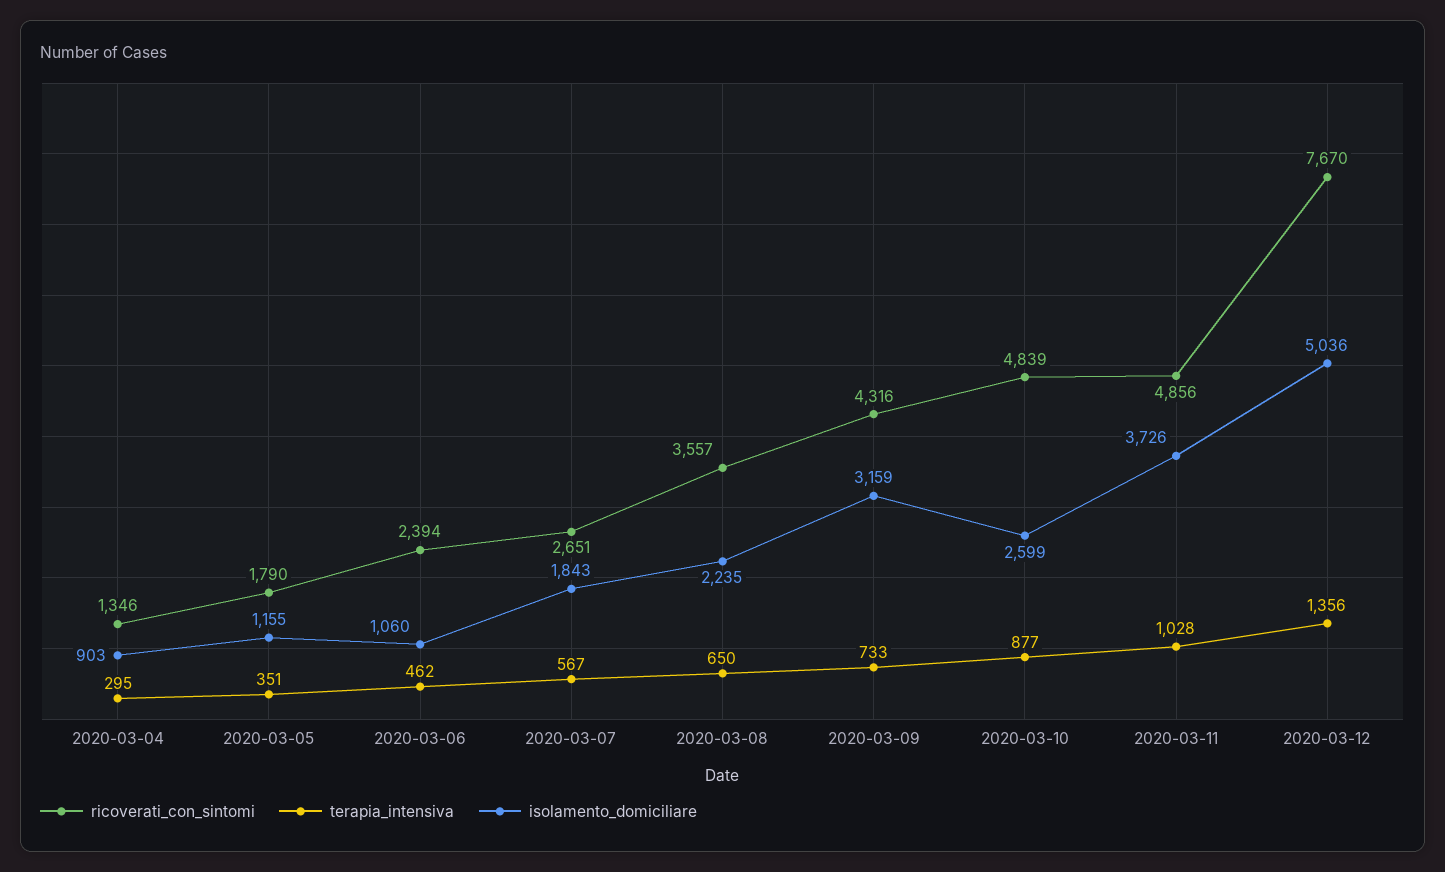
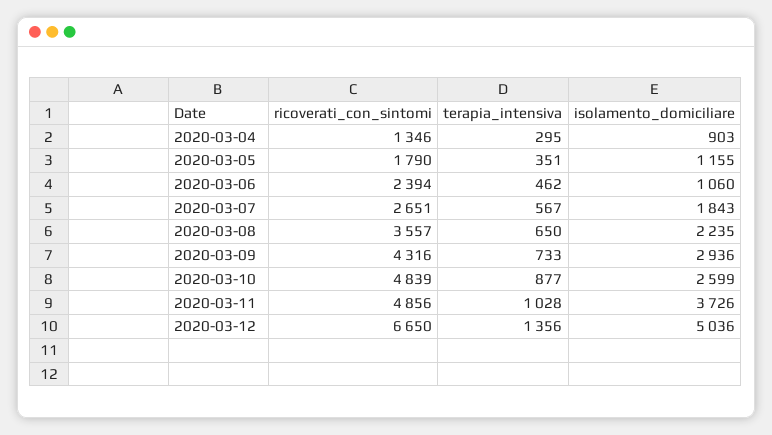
isolamento_domiciliare, 2020-03-09: 3159 -> 2936
ricoverati_con_sintomi, 2020-03-12: 7670 -> 6650

